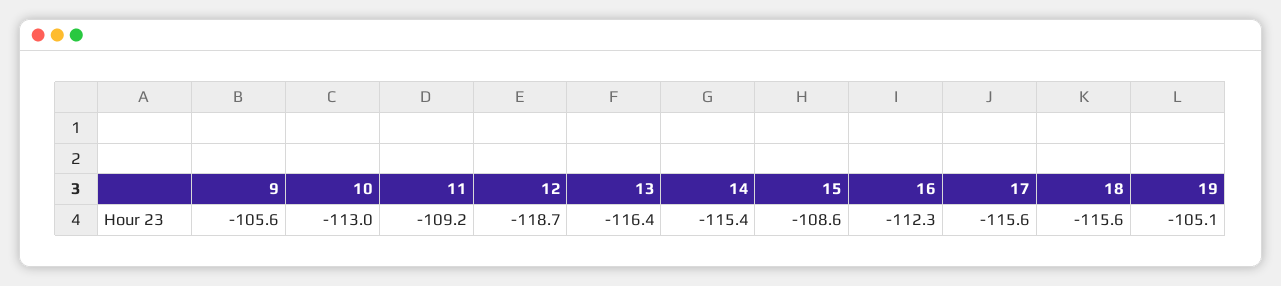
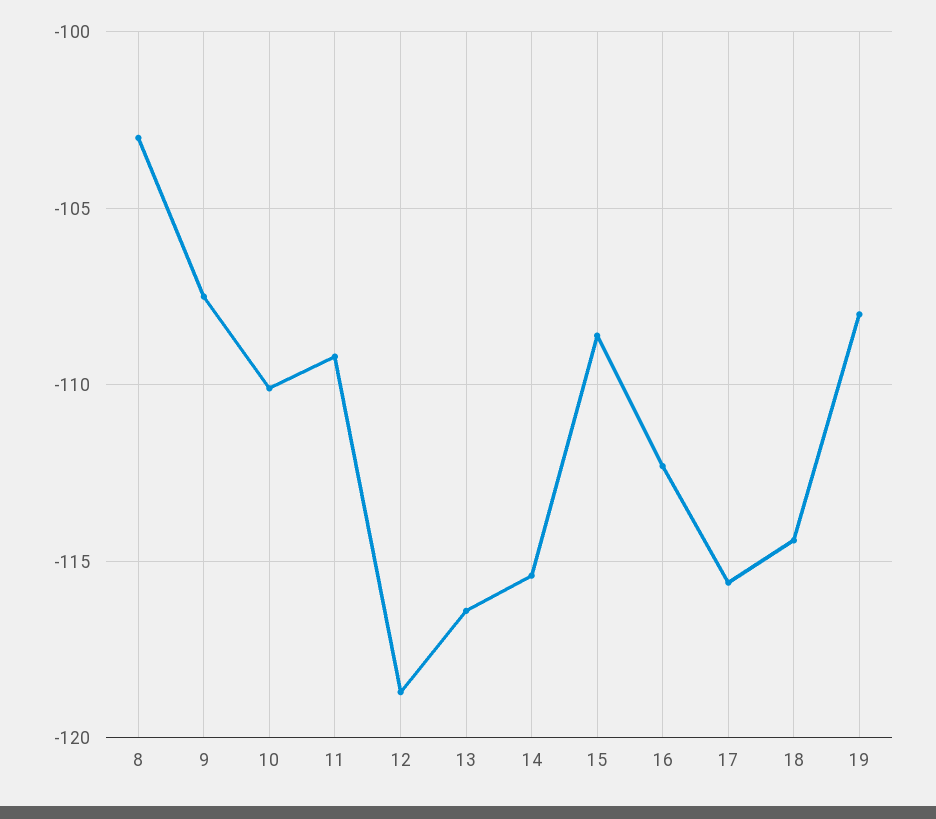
9: -105.6 -> -107.5
10: -113 -> -110
18: -115.6 -> -114.5
19: -105.1 -> -108
8: none -> -103

